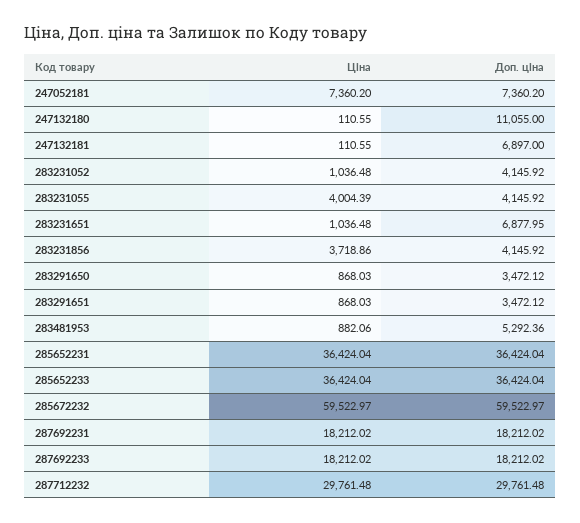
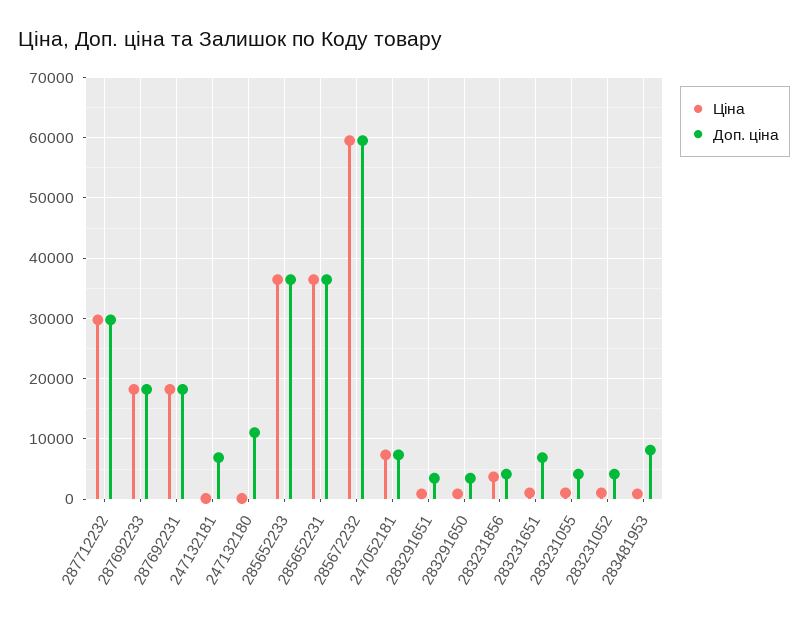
Ціна, 283231055: 4004.39 -> 1000
Доп. ціна, 283481953: 5292.36 -> 8000

